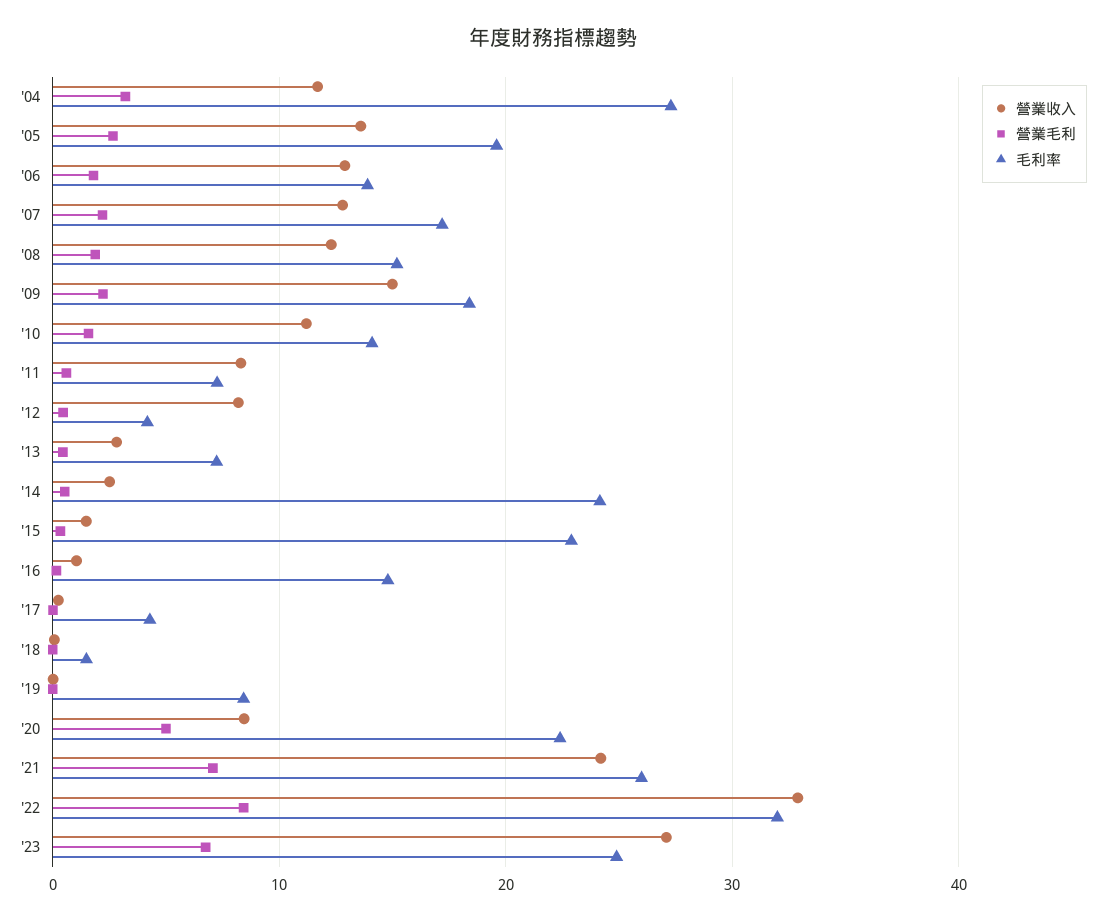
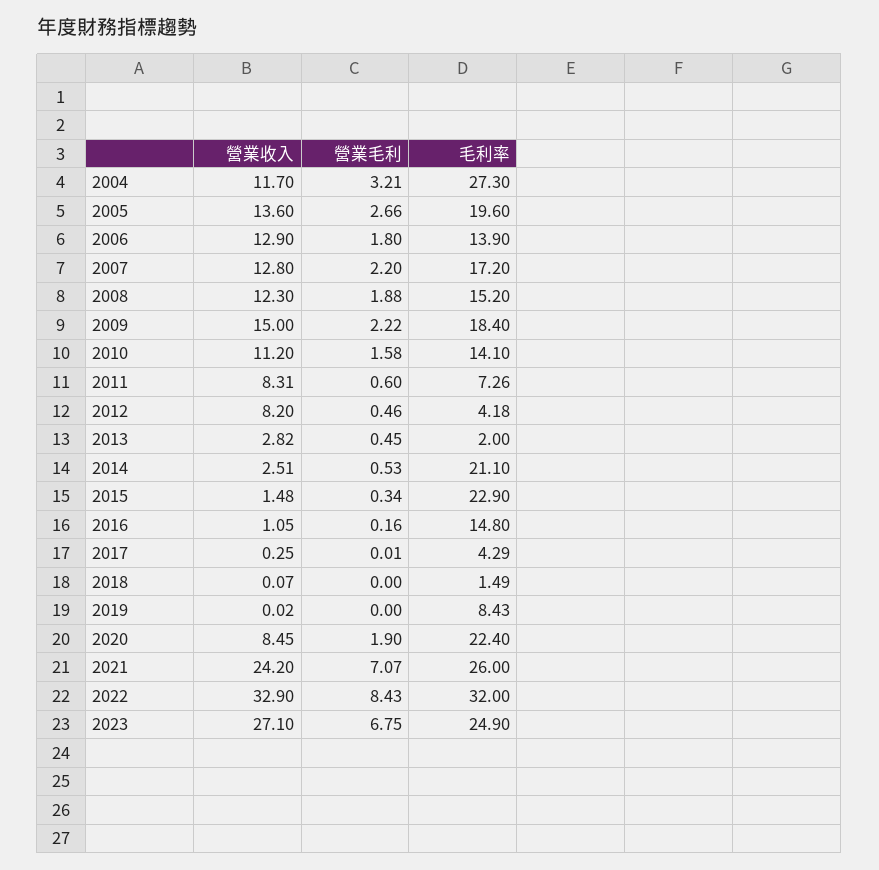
毛利率, '13: 7 -> 2
毛利率, '14: 24 -> 21.1
營業毛利, '20: 5 -> 1.9

